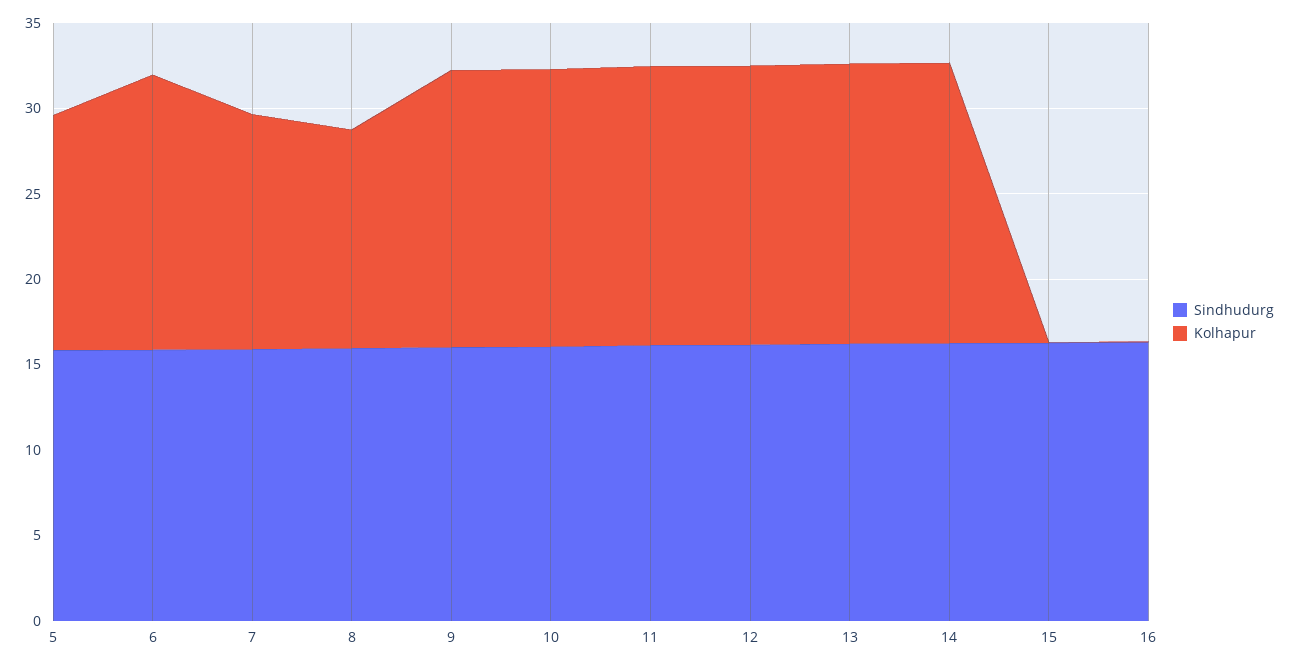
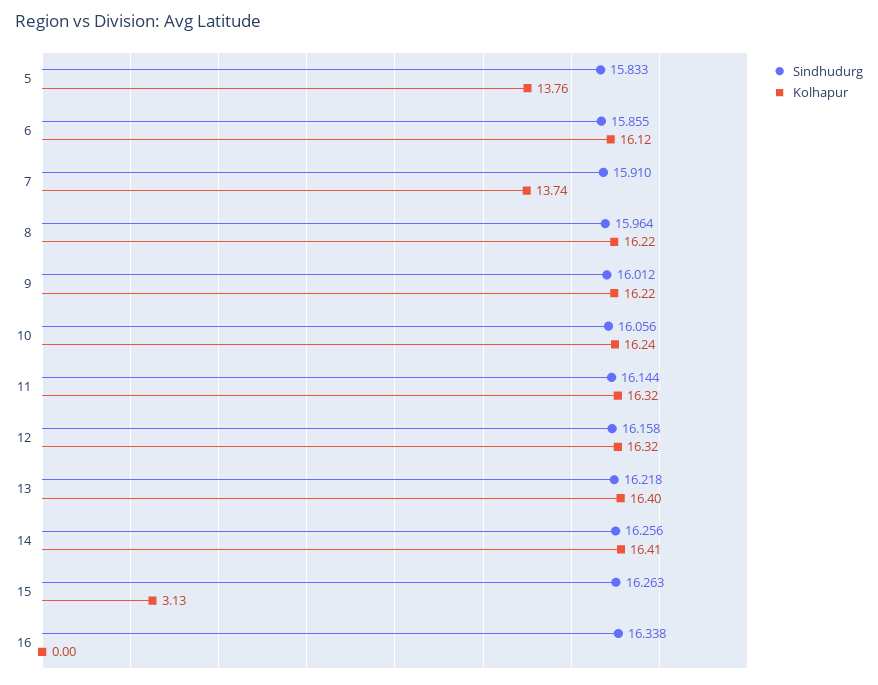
Kolhapur, 8: 13 -> 16.22
Kolhapur, 15: 0 -> 3.13

